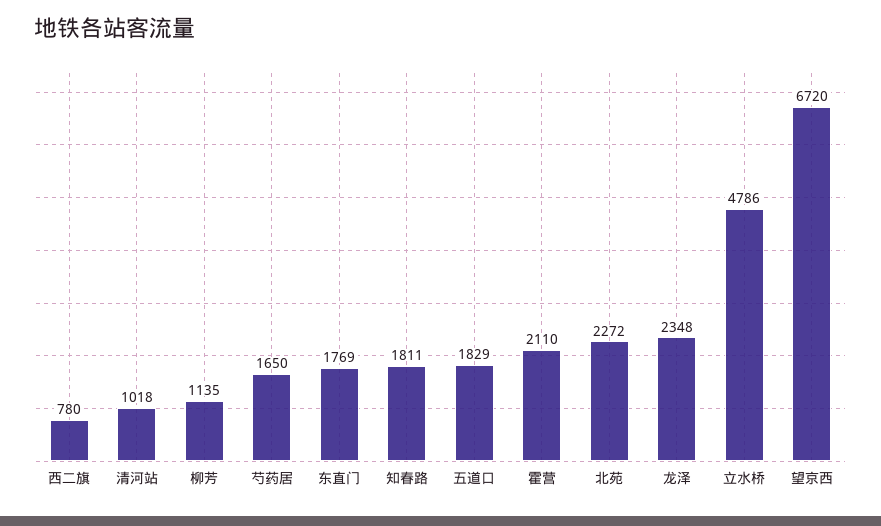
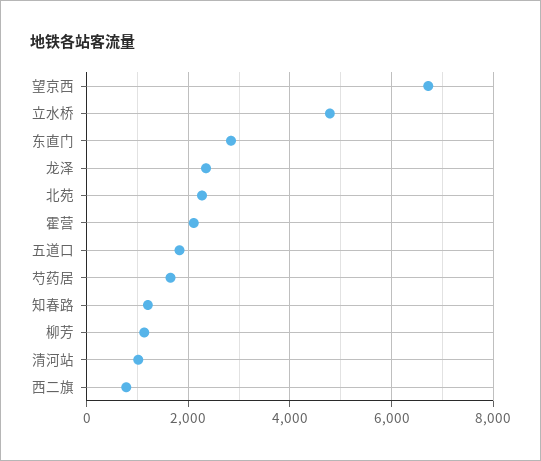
东直门: 1769 -> 2800
知春路: 1811 -> 1200

